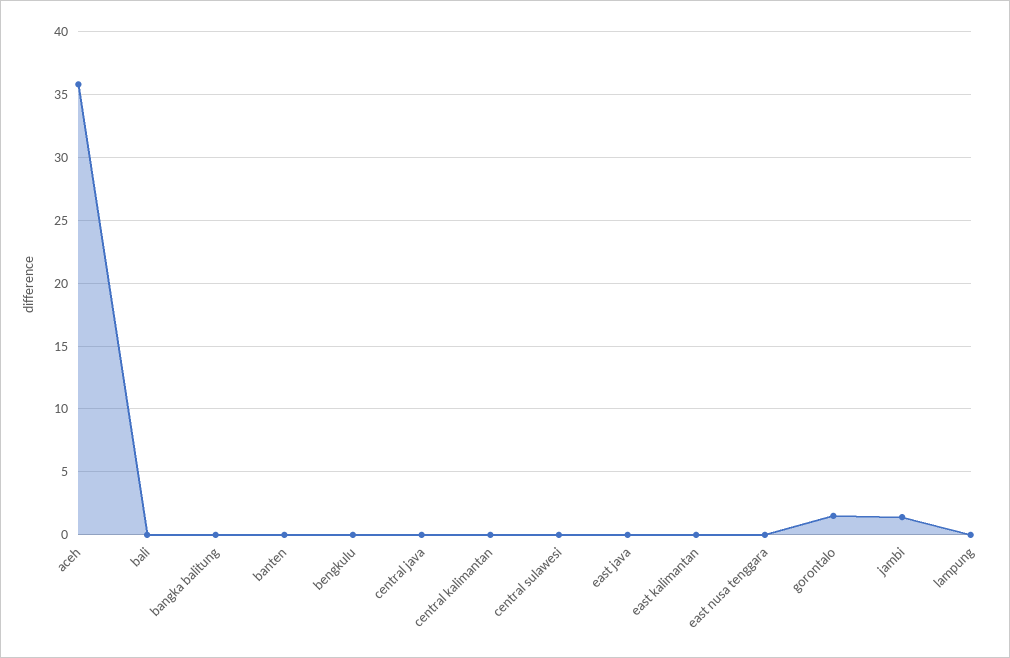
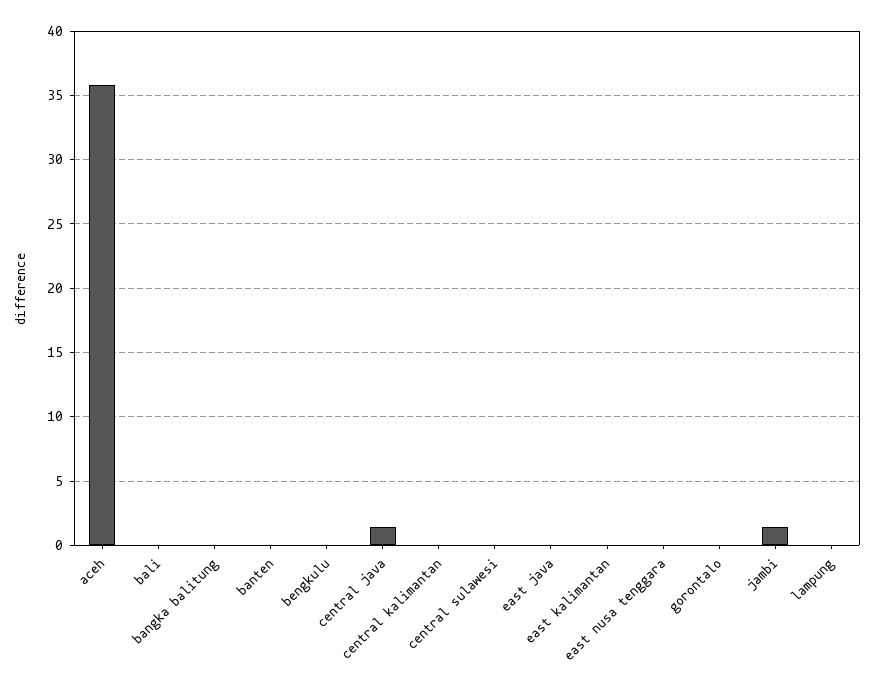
central java: 0 -> 1.5
gorontalo: 1.5 -> 0

